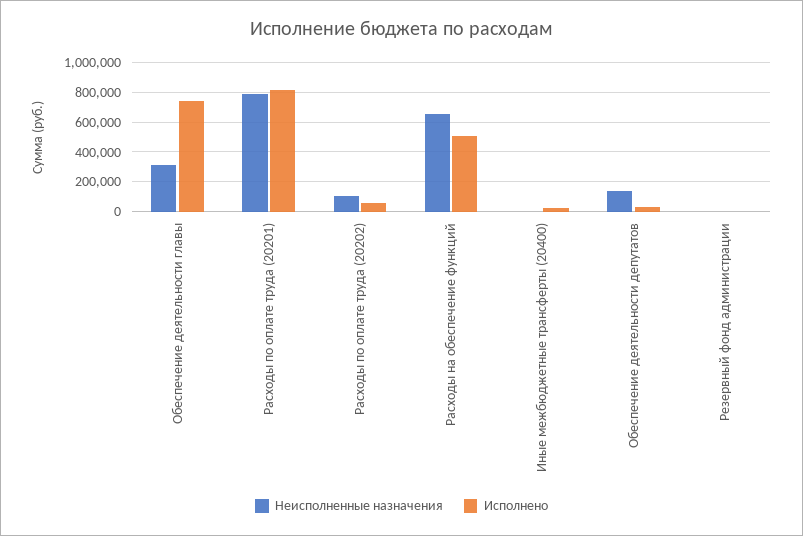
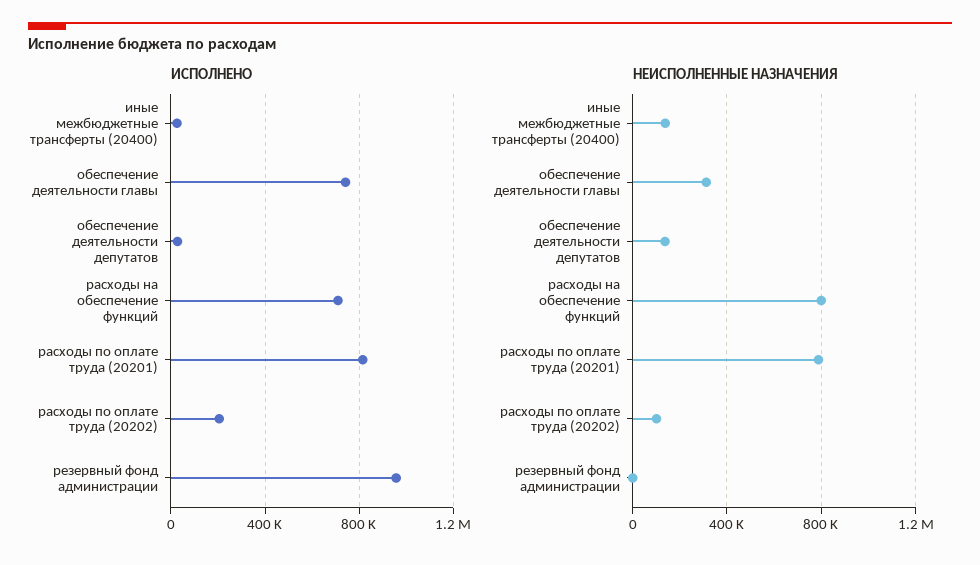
Исполнено, Расходы по оплате труда (20202): 50000 -> 200000
Неисполненные назначения, Расходы на обеспечение функций: 650000 -> 800000
Исполнено, Расходы на обеспечение функций: 500000 -> 700000
Неисполненные назначения, Иные межбюджетные трансферты (20400): 0 -> 150000
Исполнено, Резервный фонд администрации: 0 -> 950000

